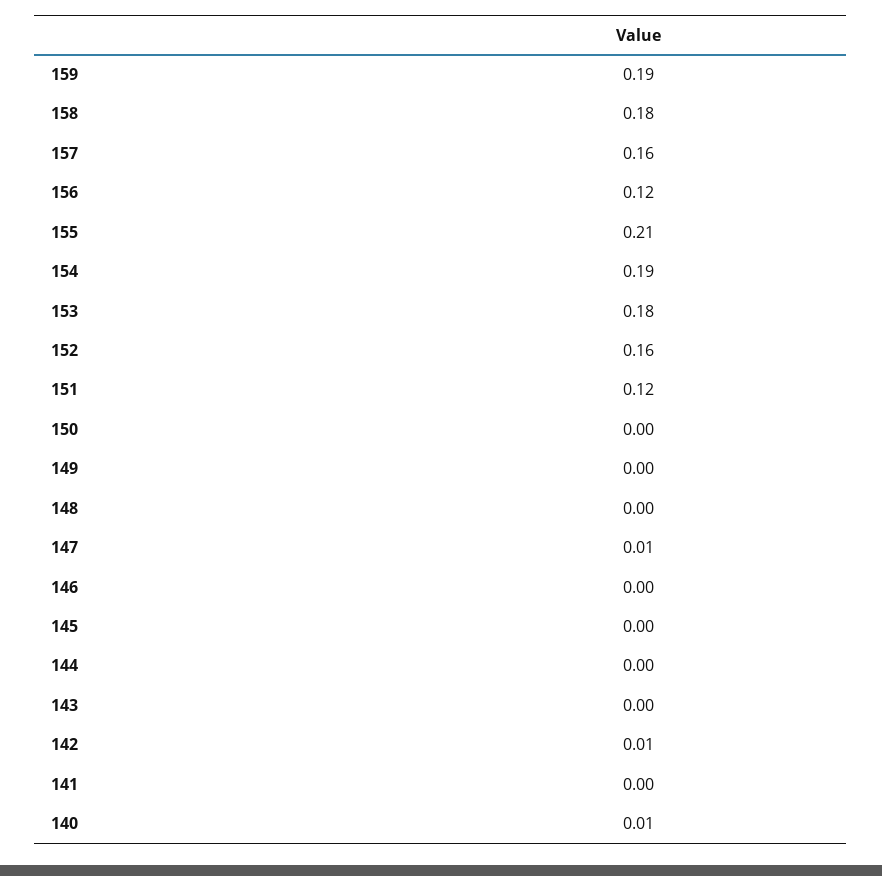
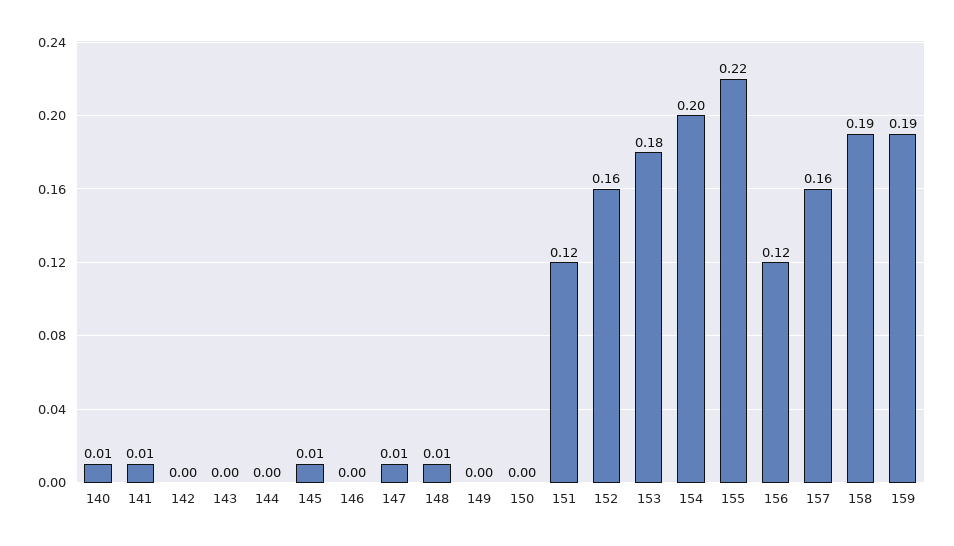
158: 0.18 -> 0.19
155: 0.21 -> 0.22
154: 0.19 -> 0.2
148: 0 -> 0.01
145: 0 -> 0.01
142: 0.01 -> 0
141: 0 -> 0.01

